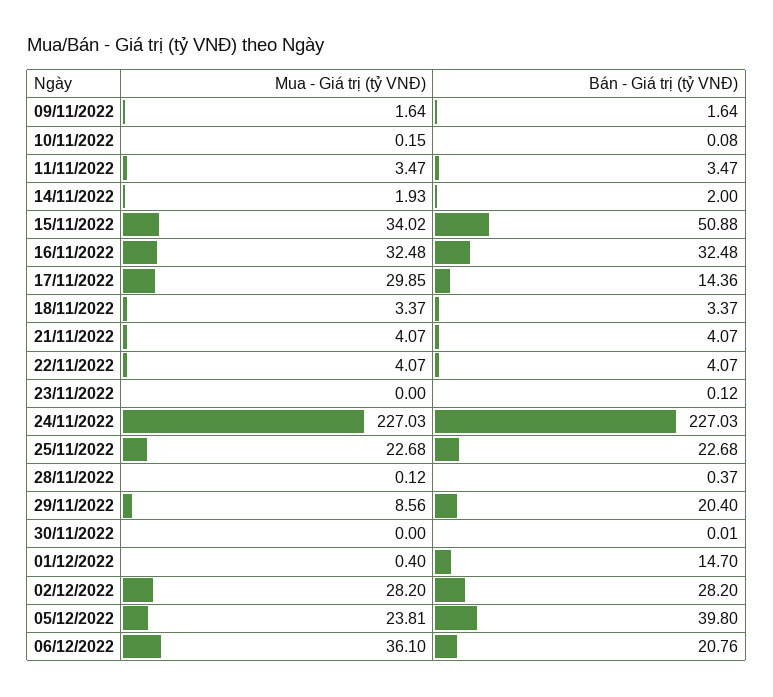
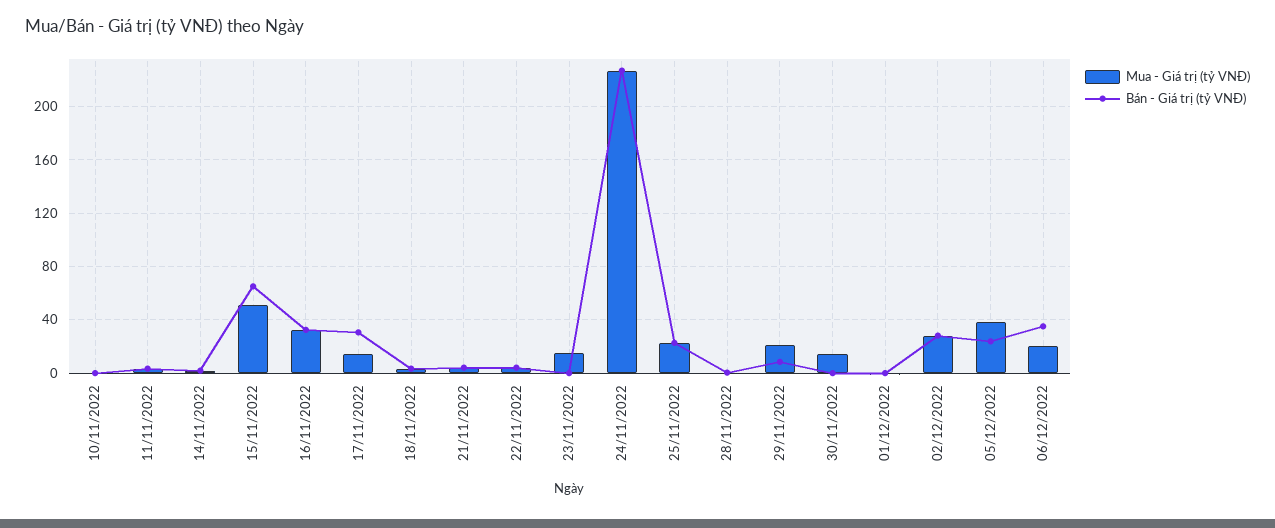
Mua - Giá trị (tỷ VNĐ), 09/11/2022: 1.64 -> none
Bán - Giá trị (tỷ VNĐ), 09/11/2022: 1.64 -> none
Mua - Giá trị (tỷ VNĐ), 15/11/2022: 34.02 -> 50
Bán - Giá trị (tỷ VNĐ), 15/11/2022: 50.88 -> 65
Mua - Giá trị (tỷ VNĐ), 17/11/2022: 29.85 -> 15
Bán - Giá trị (tỷ VNĐ), 17/11/2022: 14.36 -> 30
Mua - Giá trị (tỷ VNĐ), 23/11/2022: 0 -> 15
Mua - Giá trị (tỷ VNĐ), 29/11/2022: 8.56 -> 20
Bán - Giá trị (tỷ VNĐ), 29/11/2022: 20.4 -> 10
Mua - Giá trị (tỷ VNĐ), 30/11/2022: 0 -> 15
Bán - Giá trị (tỷ VNĐ), 01/12/2022: 14.7 -> 0
Mua - Giá trị (tỷ VNĐ), 05/12/2022: 23.81 -> 40
Bán - Giá trị (tỷ VNĐ), 05/12/2022: 39.8 -> 25
Mua - Giá trị (tỷ VNĐ), 06/12/2022: 36.1 -> 20
Bán - Giá trị (tỷ VNĐ), 06/12/2022: 20.76 -> 35

